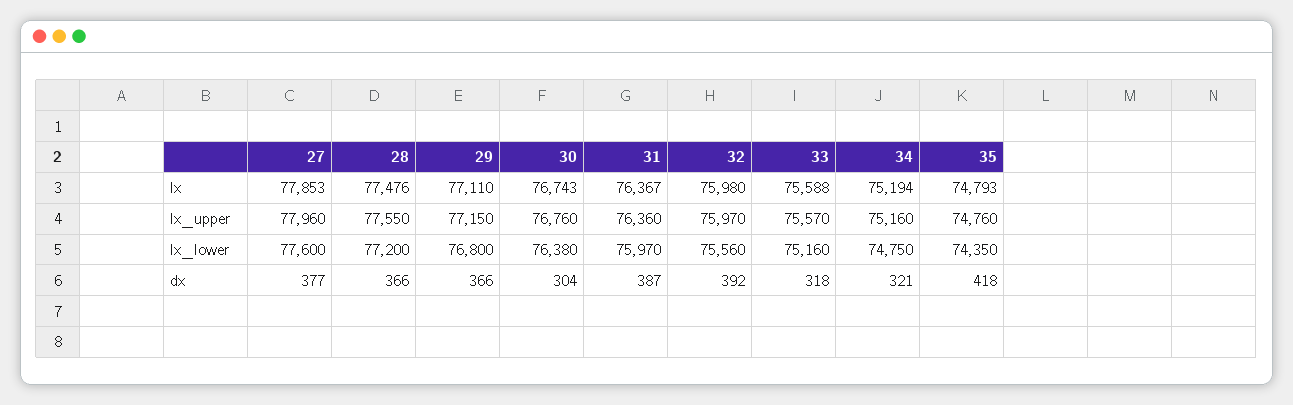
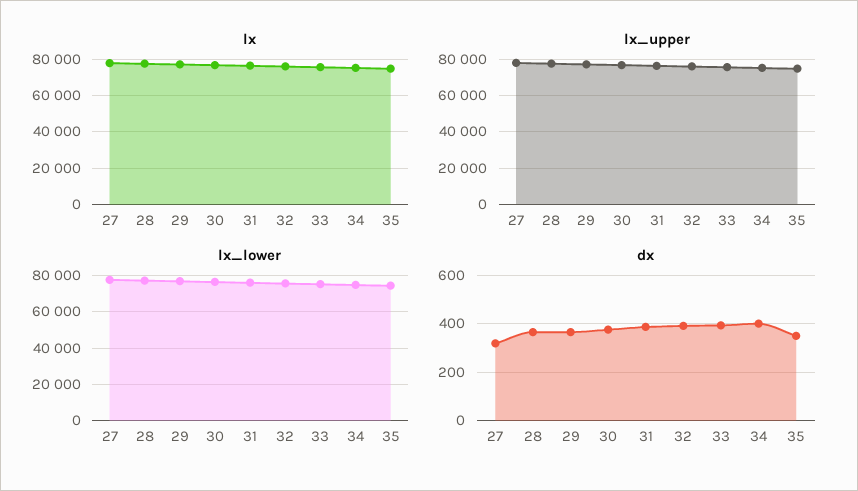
dx, 27: 377 -> 325
dx, 30: 304 -> 375
dx, 33: 318 -> 400
dx, 34: 321 -> 400
dx, 35: 418 -> 350

